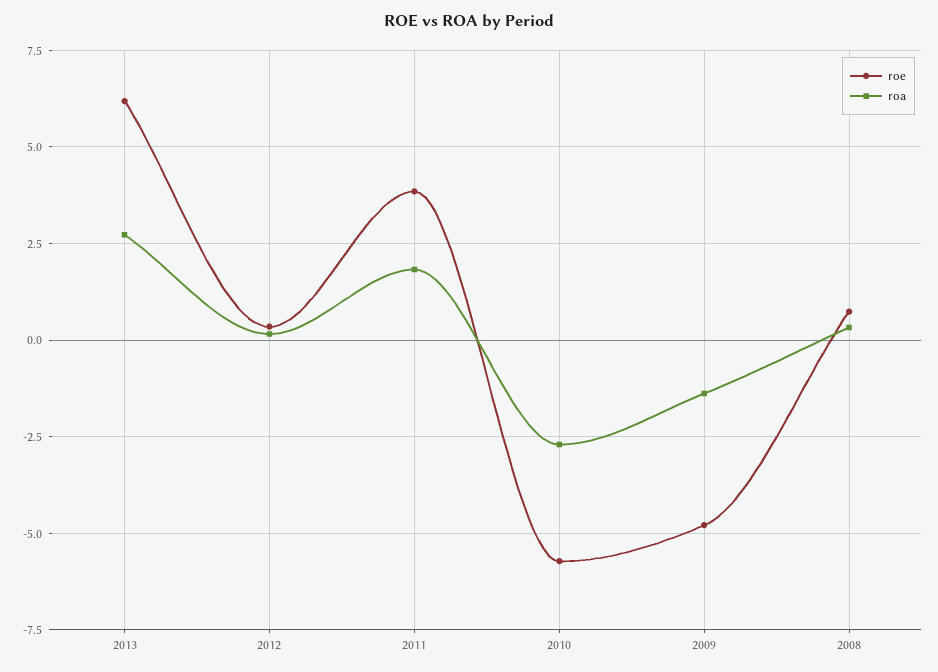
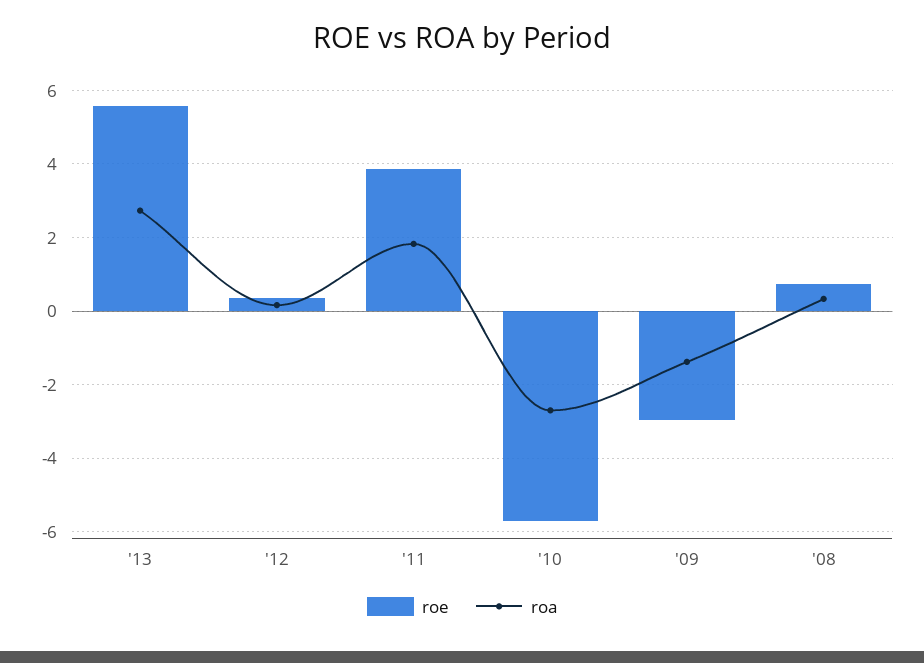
roe, 2013: 6.25 -> 5.6
roe, 2009: -4.75 -> -3

